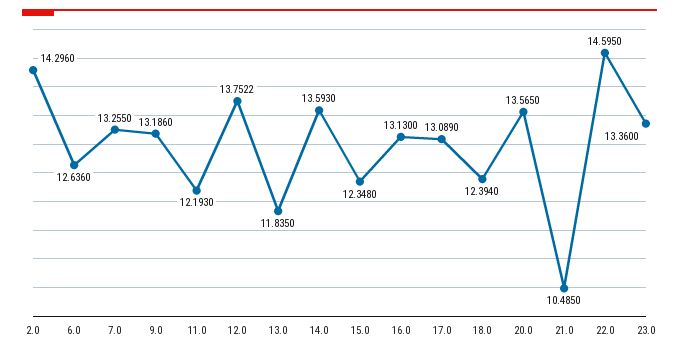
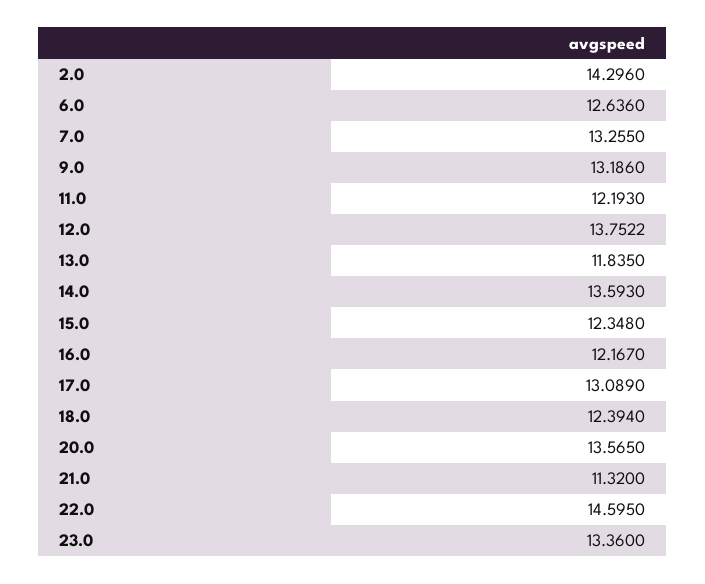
16.0: 13.13 -> 12.167
21.0: 10.485 -> 11.32

